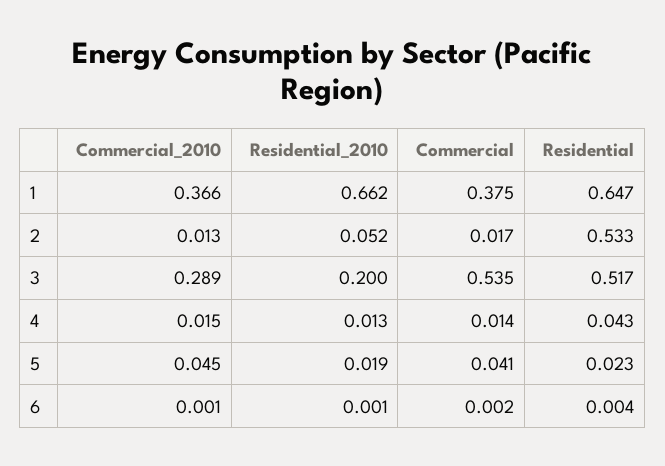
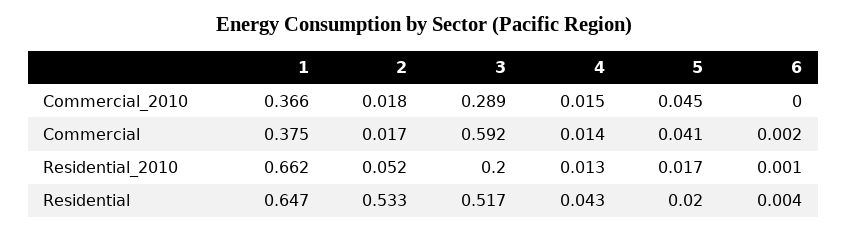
Commercial_2010, 2: 0.013 -> 0.018
Commercial, 3: 0.535 -> 0.592
Residential_2010, 5: 0.019 -> 0.017
Residential, 5: 0.023 -> 0.02
Commercial_2010, 6: 0.001 -> 0

